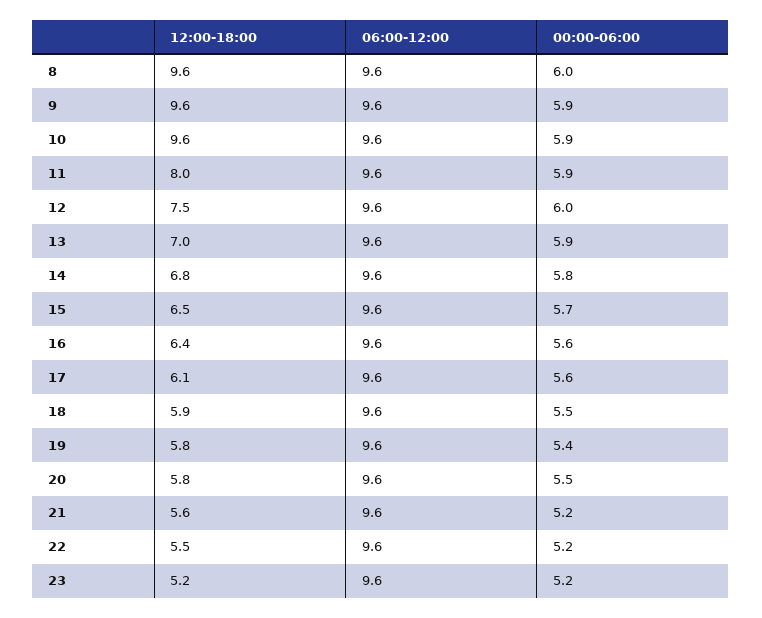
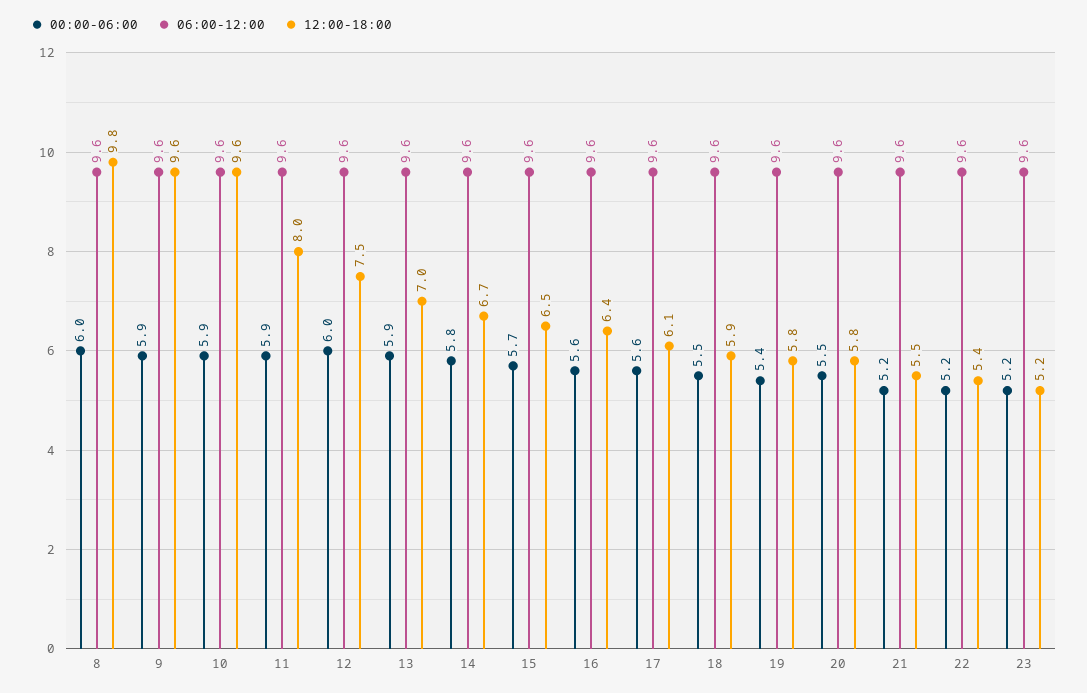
12:00-18:00, 8: 9.6 -> 9.8
12:00-18:00, 14: 6.8 -> 6.7
12:00-18:00, 21: 5.6 -> 5.5
12:00-18:00, 22: 5.5 -> 5.4

